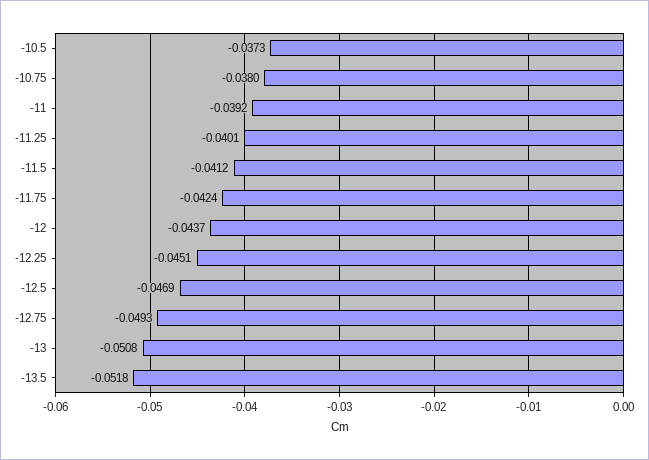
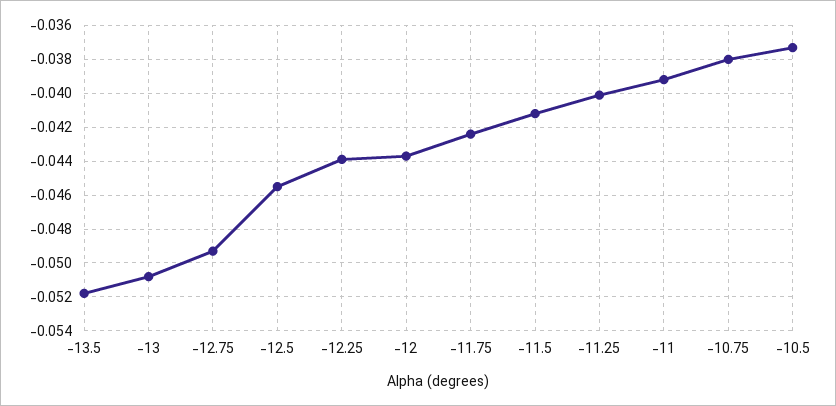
-12.25: -0.0451 -> -0.044
-12.5: -0.0469 -> -0.0455

